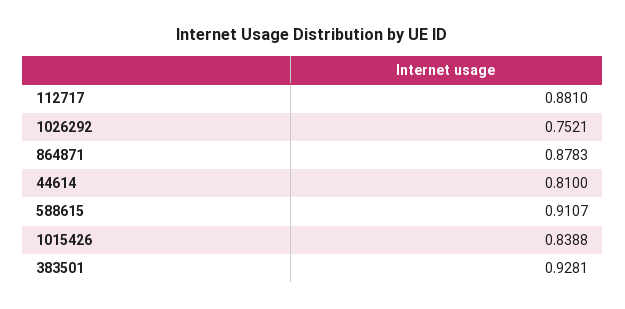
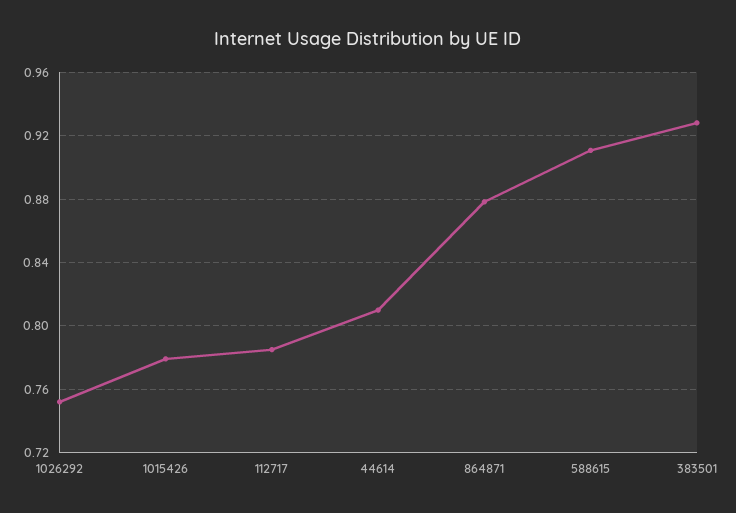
112717: 0.881 -> 0.785
1015426: 0.8388 -> 0.78

